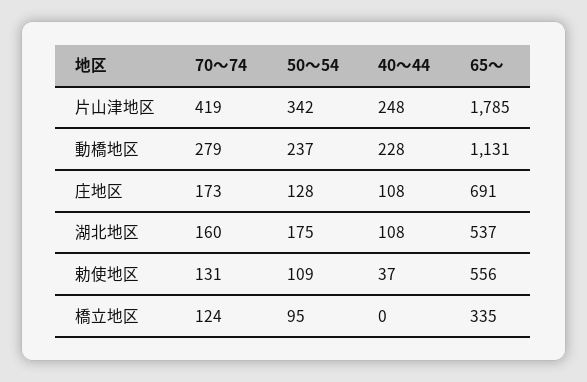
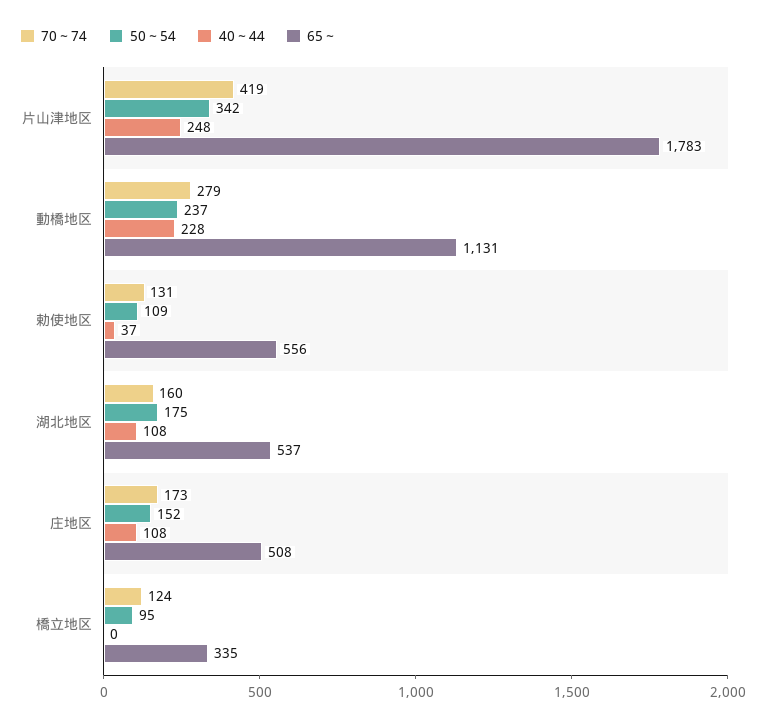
65～, 片山津地区: 1785 -> 1783
50～54, 庄地区: 128 -> 152
65～, 庄地区: 691 -> 508

